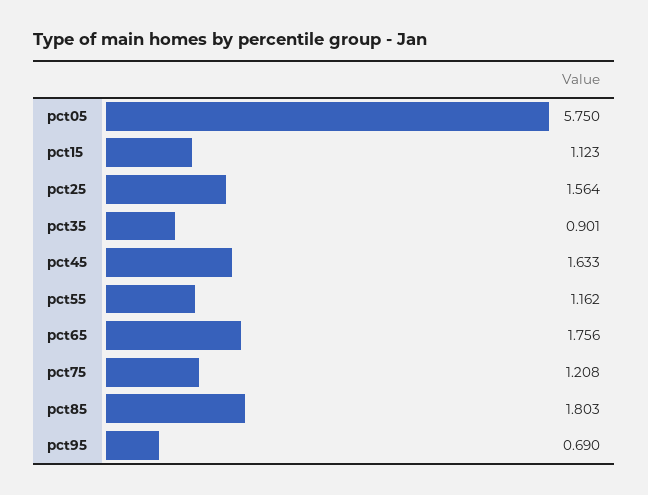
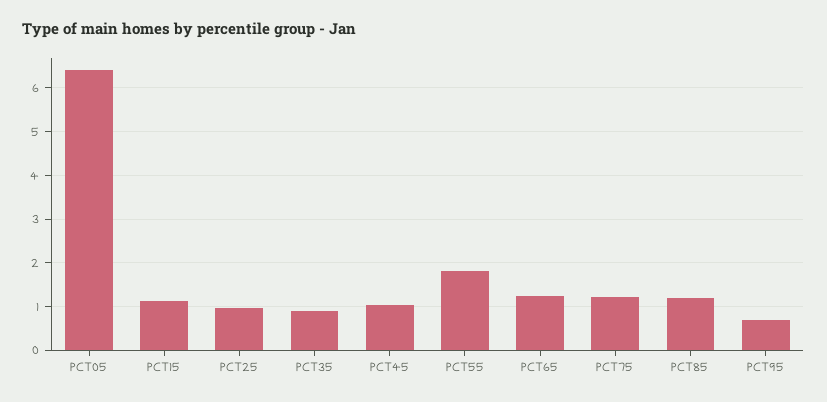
pct05: 5.75 -> 6.4
pct25: 1.564 -> 1
pct45: 1.633 -> 1
pct55: 1.162 -> 1.8
pct65: 1.756 -> 1.2
pct85: 1.803 -> 1.2

